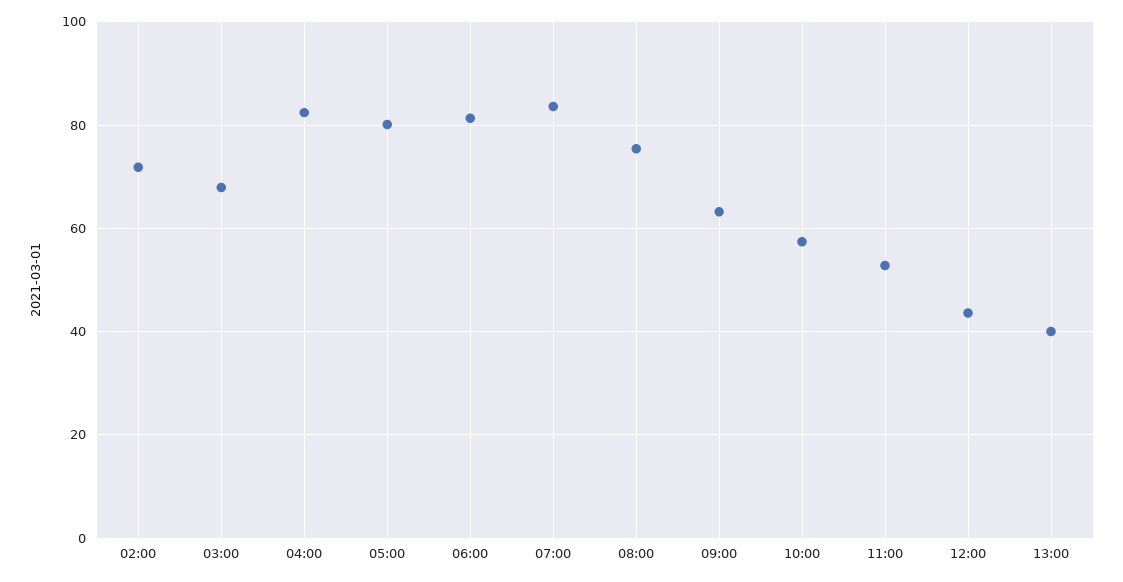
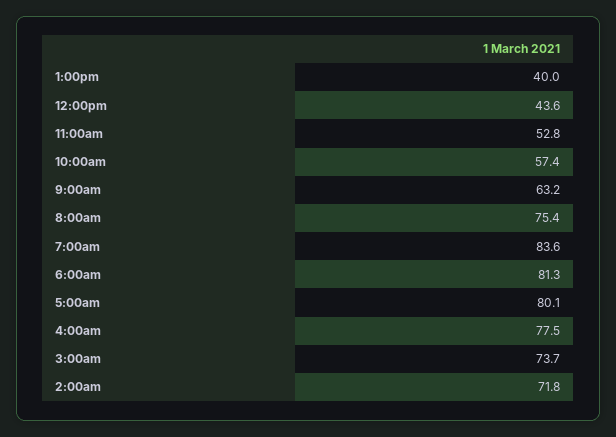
03:00: 68 -> 73.7
04:00: 82 -> 77.5

